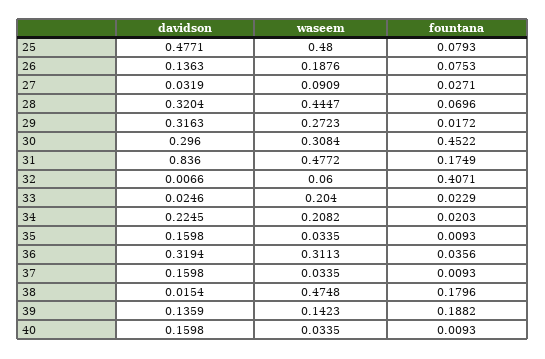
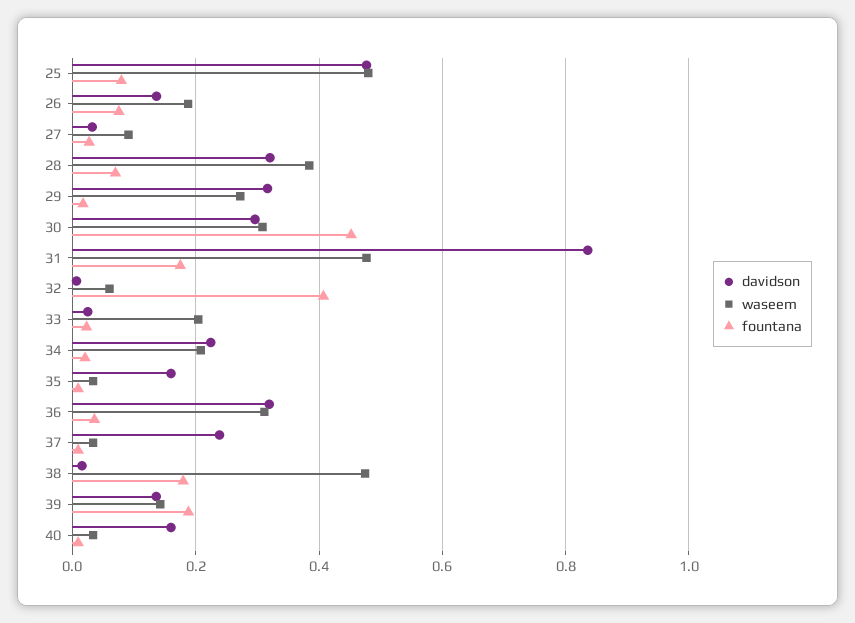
waseem, 28: 0.4447 -> 0.38
davidson, 37: 0.1598 -> 0.24

